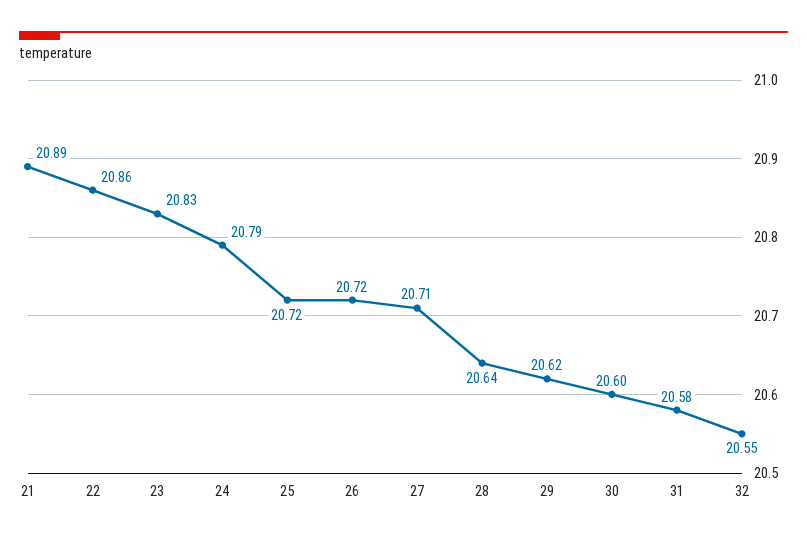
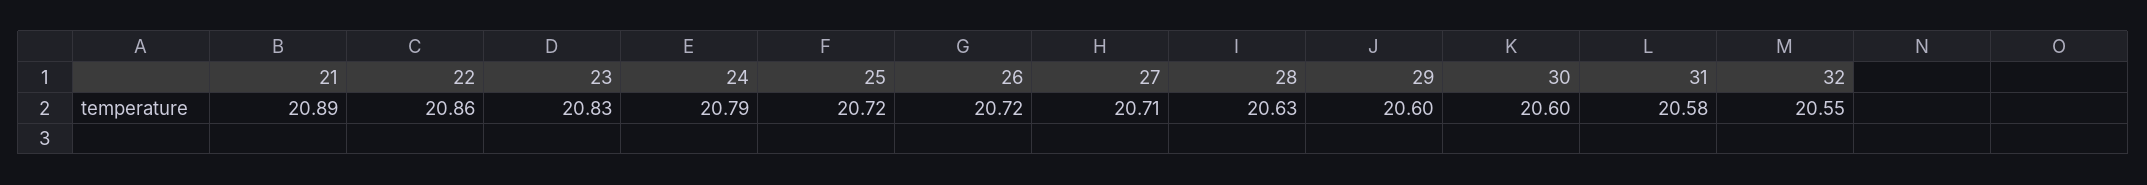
28: 20.64 -> 20.63
29: 20.62 -> 20.6

